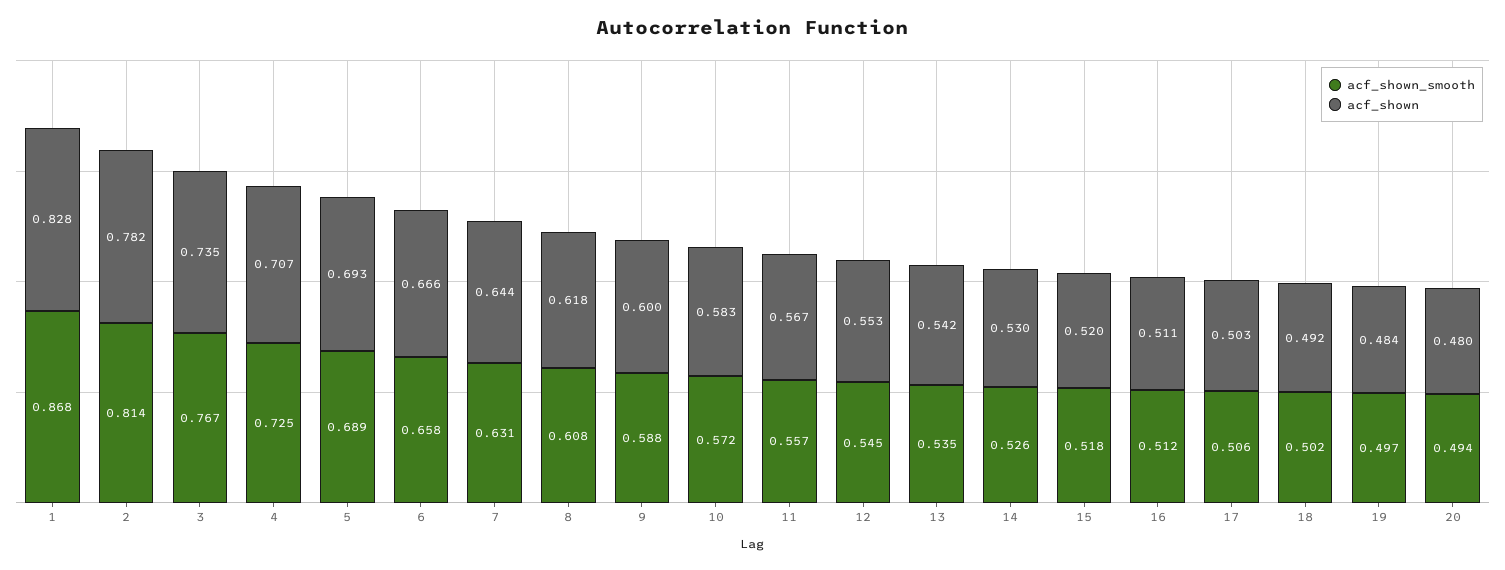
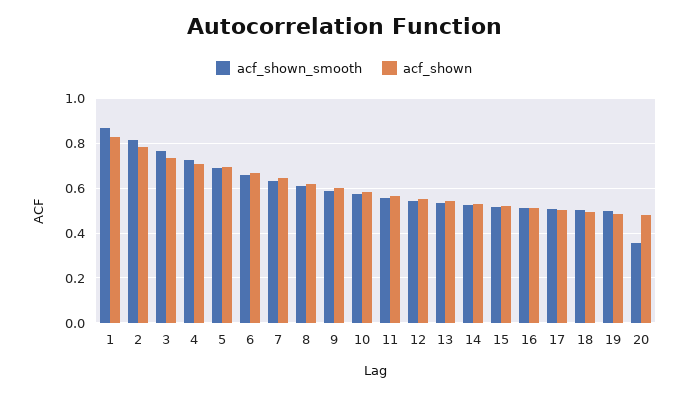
acf_shown_smooth, 20: 0.494 -> 0.35

